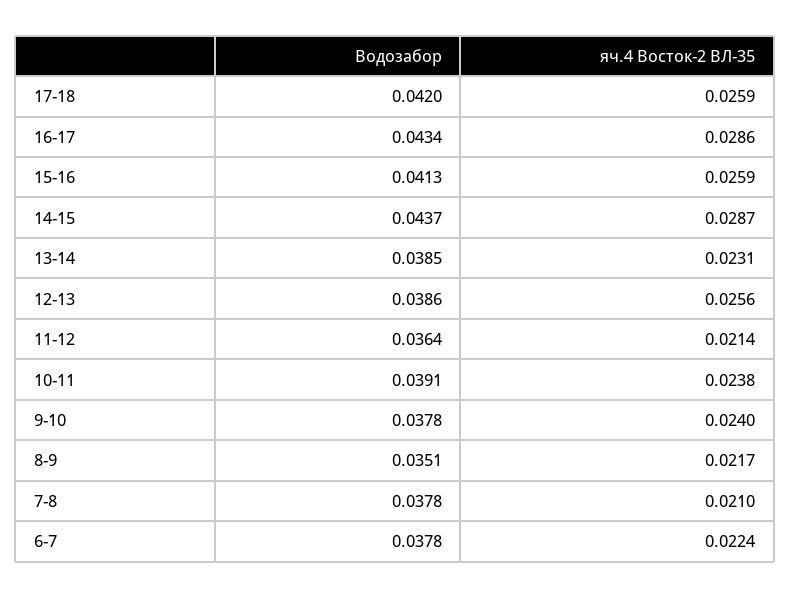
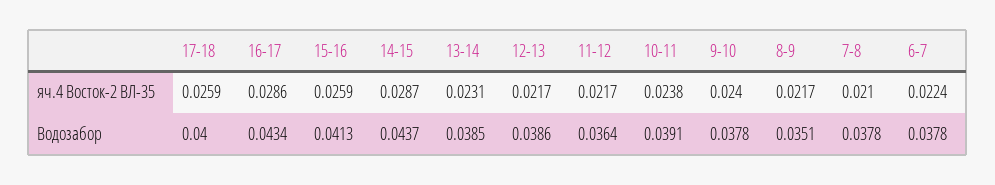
Водозабор, 17-18: 0.042 -> 0.04
яч.4 Восток-2 ВЛ-35, 12-13: 0.0256 -> 0.0217
яч.4 Восток-2 ВЛ-35, 11-12: 0.0214 -> 0.0217

